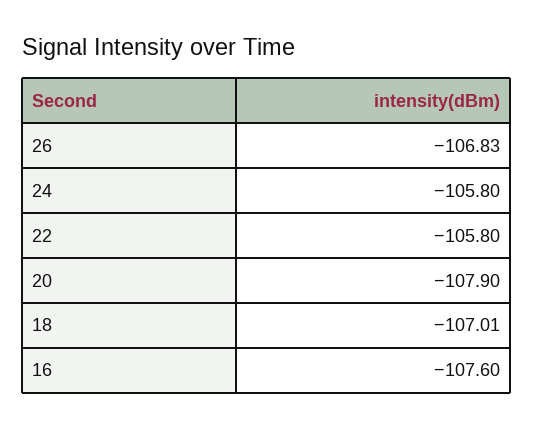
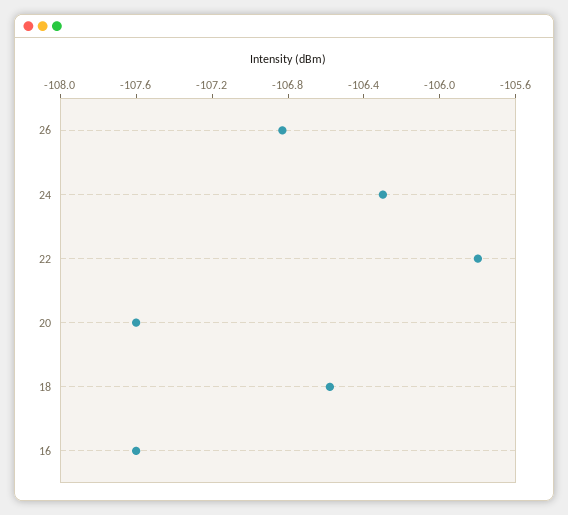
24: -105.8 -> -106.3
20: -107.9 -> -107.6
18: -107.01 -> -106.6

